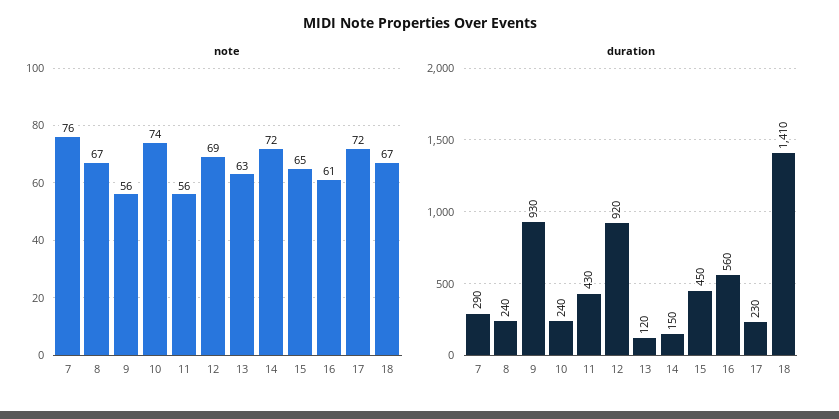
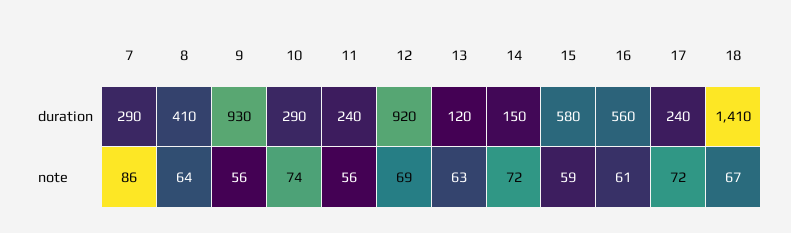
note, 7: 76 -> 86
note, 8: 67 -> 64
note, 15: 65 -> 59
duration, 8: 240 -> 410
duration, 10: 240 -> 290
duration, 11: 430 -> 240
duration, 15: 450 -> 580
duration, 17: 230 -> 240

